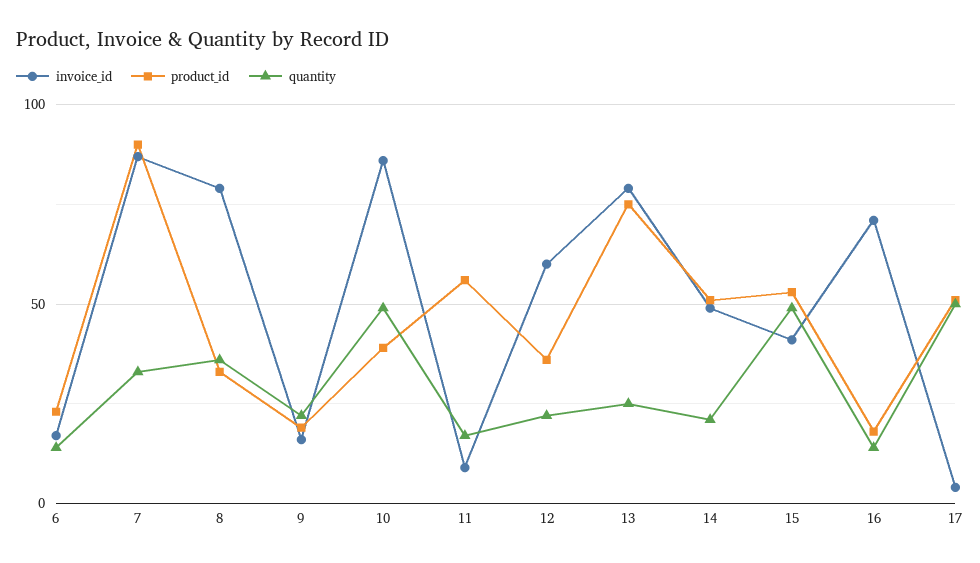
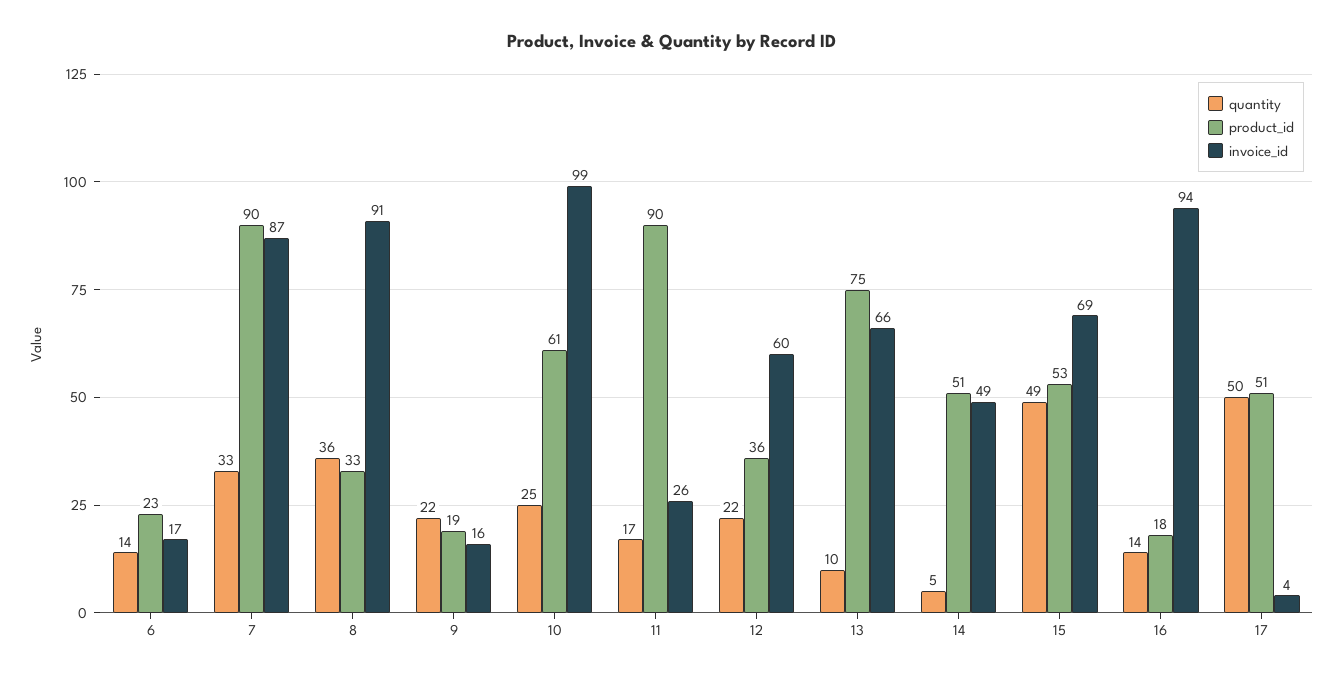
invoice_id, 8: 80 -> 91
invoice_id, 10: 85 -> 99
product_id, 10: 40 -> 61
quantity, 10: 50 -> 25
invoice_id, 11: 10 -> 26
product_id, 11: 55 -> 90
invoice_id, 13: 80 -> 66
quantity, 13: 25 -> 10
quantity, 14: 20 -> 5
invoice_id, 15: 40 -> 69
invoice_id, 16: 70 -> 94

